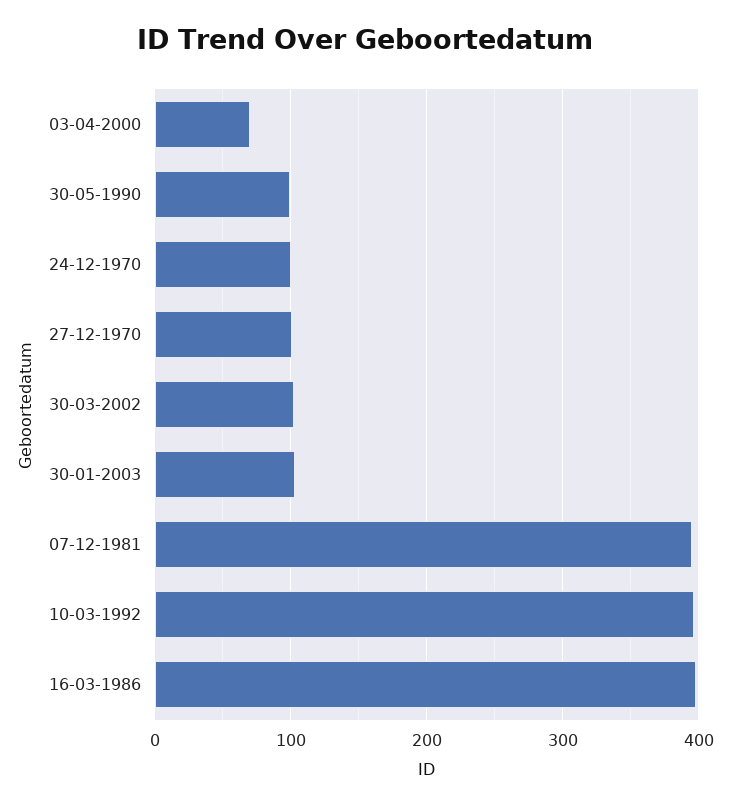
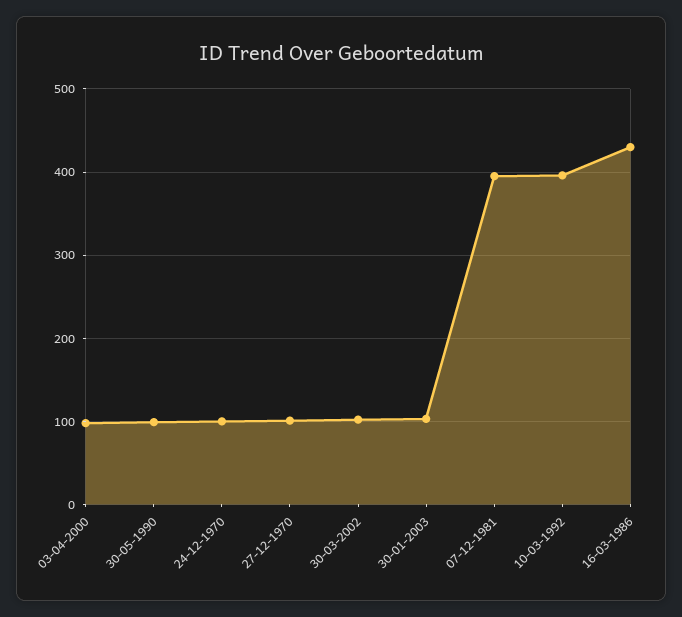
03-04-2000: 70 -> 100
16-03-1986: 400 -> 430

